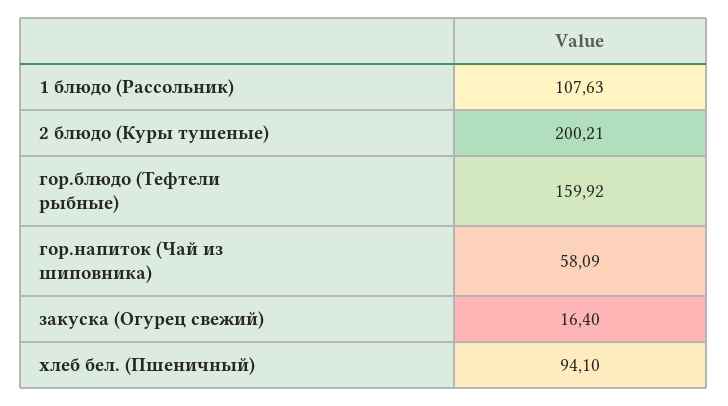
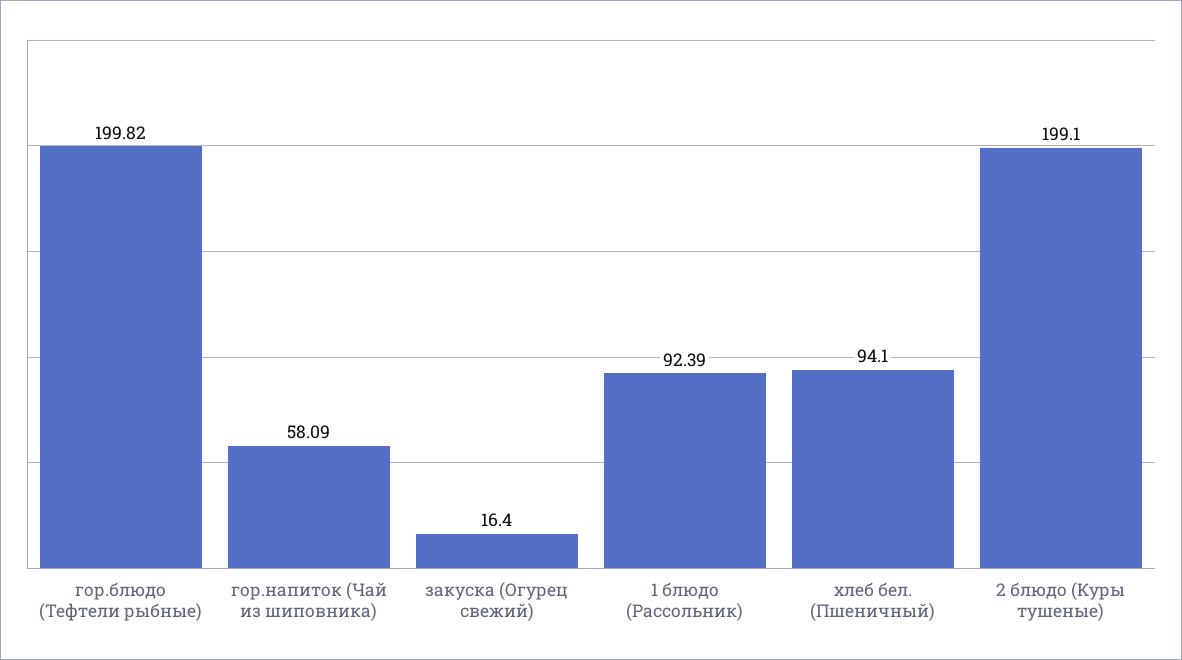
1 блюдо (Рассольник): 107.63 -> 92.39
2 блюдо (Куры тушеные): 200.21 -> 199.1
гор.блюдо (Тефтели рыбные): 159.92 -> 199.82

